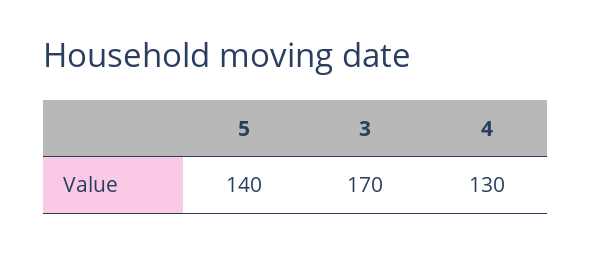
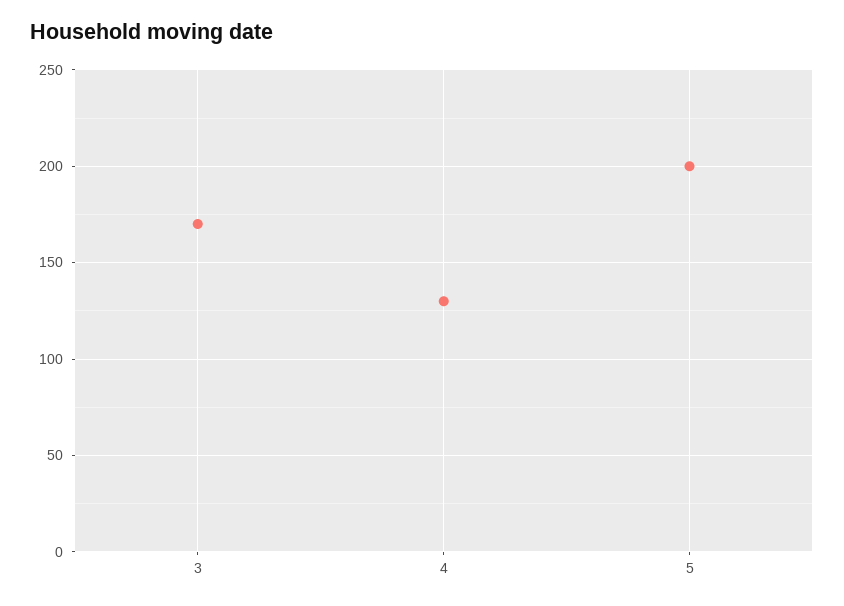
5: 140 -> 200

